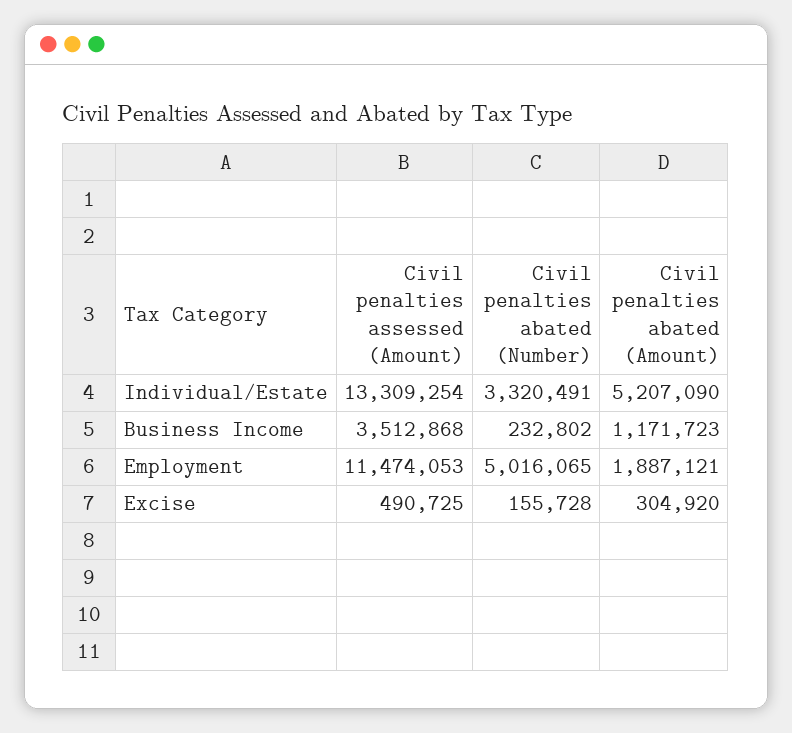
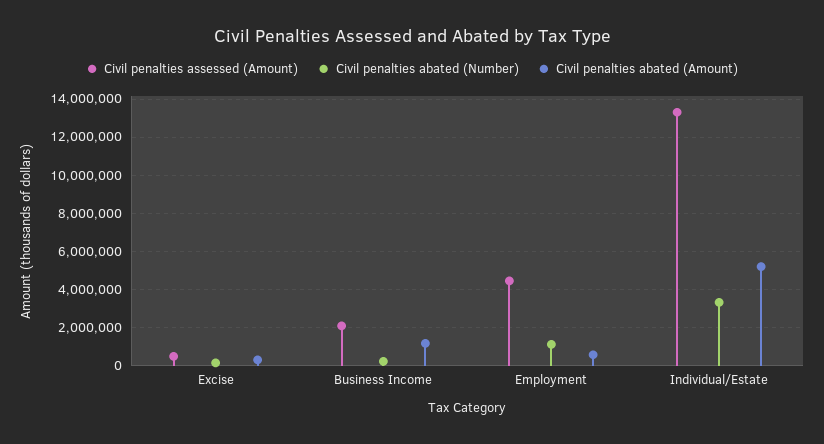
Civil penalties assessed (Amount), Business Income: 3512868 -> 2000000
Civil penalties assessed (Amount), Employment: 11474053 -> 4500000
Civil penalties abated (Number), Employment: 5016065 -> 1000000
Civil penalties abated (Amount), Employment: 1887121 -> 500000

